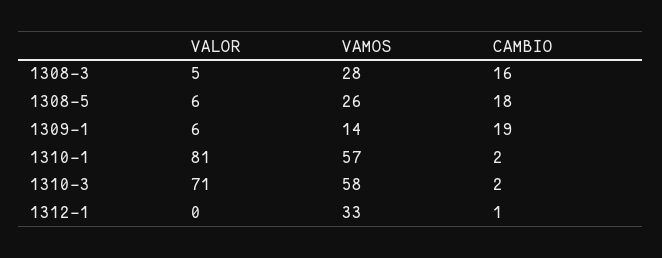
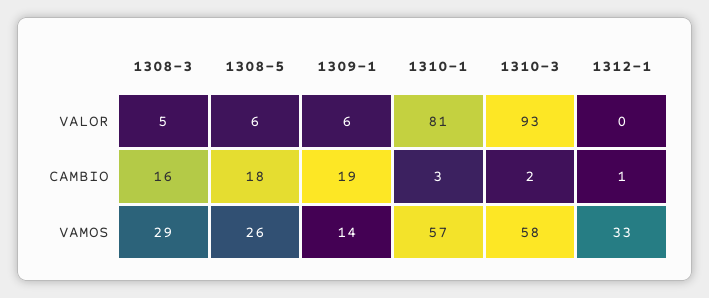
VAMOS, 1308-3: 28 -> 29
CAMBIO, 1310-1: 2 -> 3
VALOR, 1310-3: 71 -> 93

